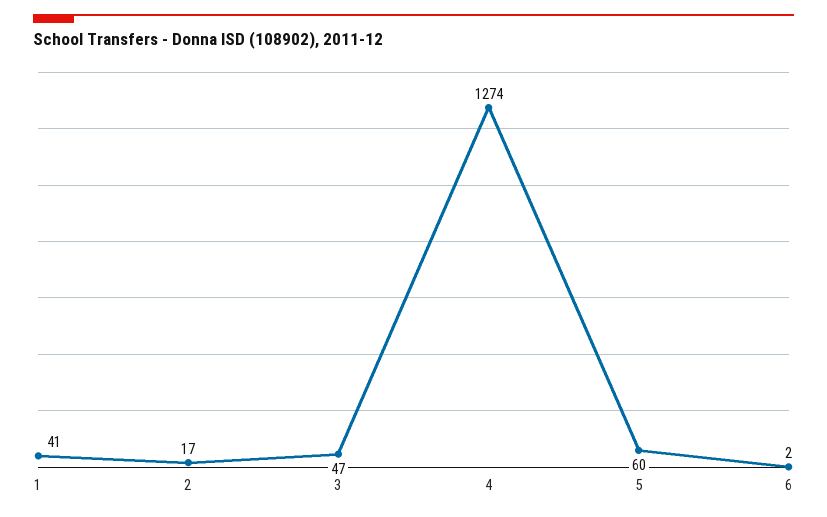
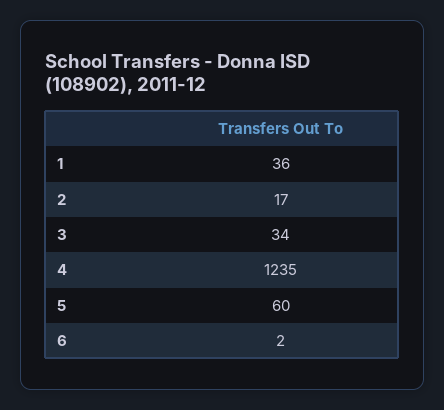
1: 41 -> 36
3: 47 -> 34
4: 1274 -> 1235

